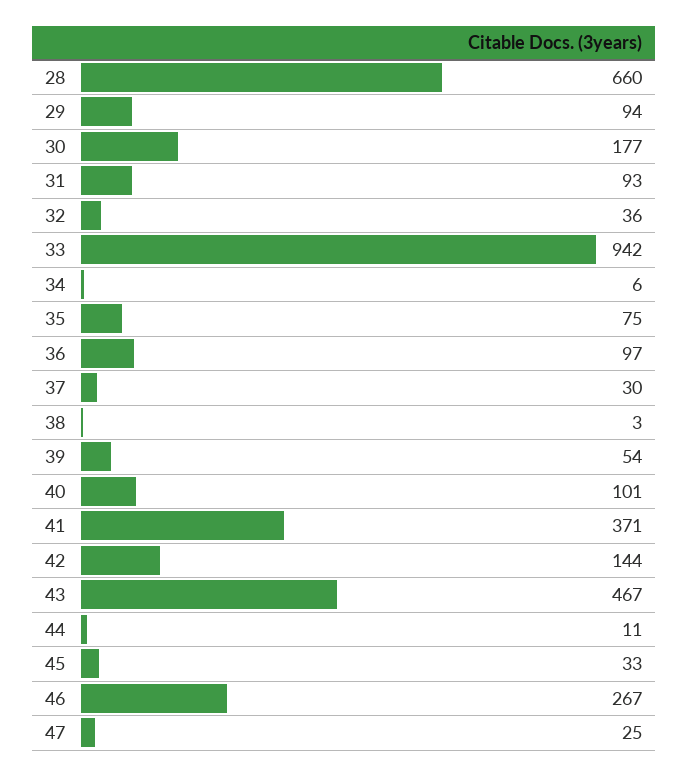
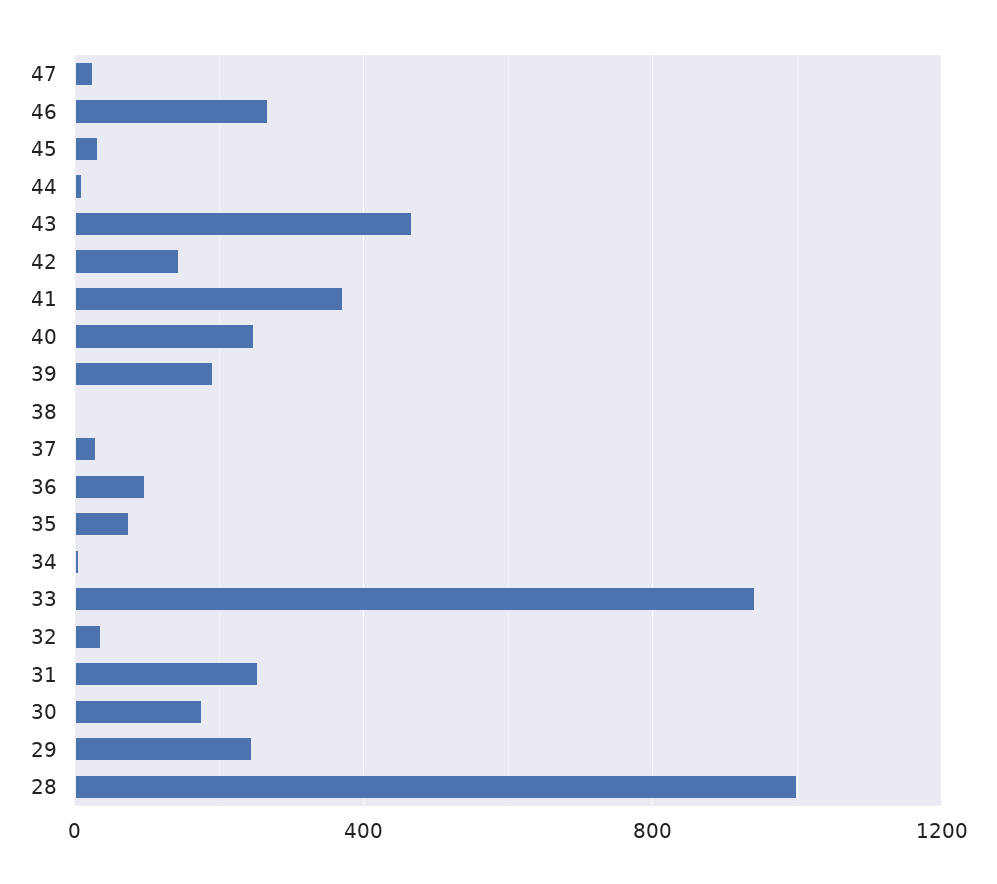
28: 660 -> 1000
29: 94 -> 250
31: 93 -> 250
39: 54 -> 200
40: 101 -> 250

